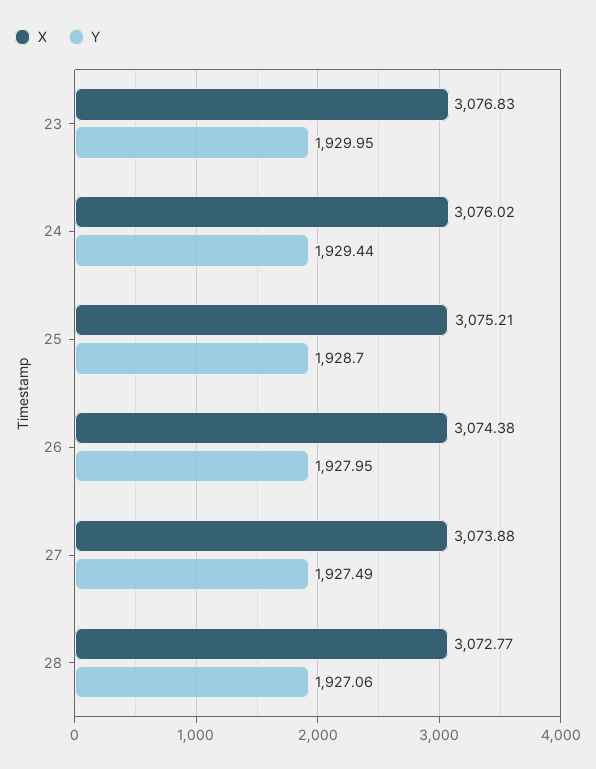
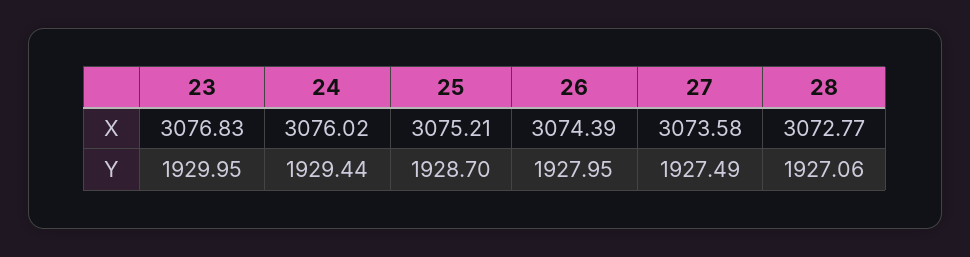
X, 26: 3074.38 -> 3074.39
X, 27: 3073.88 -> 3073.58

